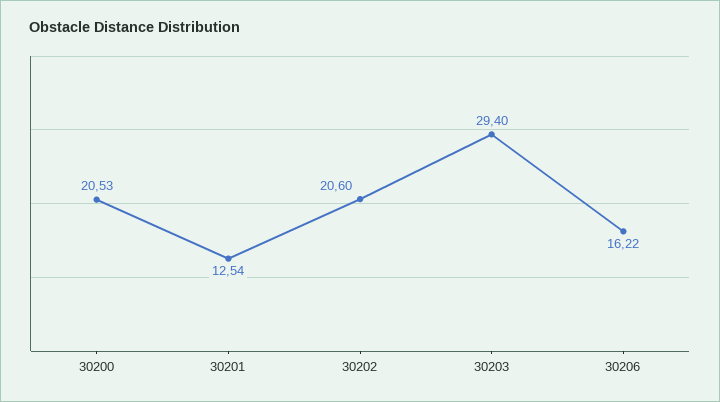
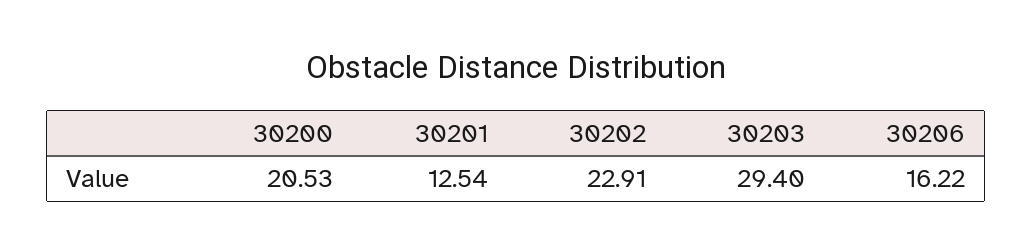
30202: 20.6 -> 22.91

